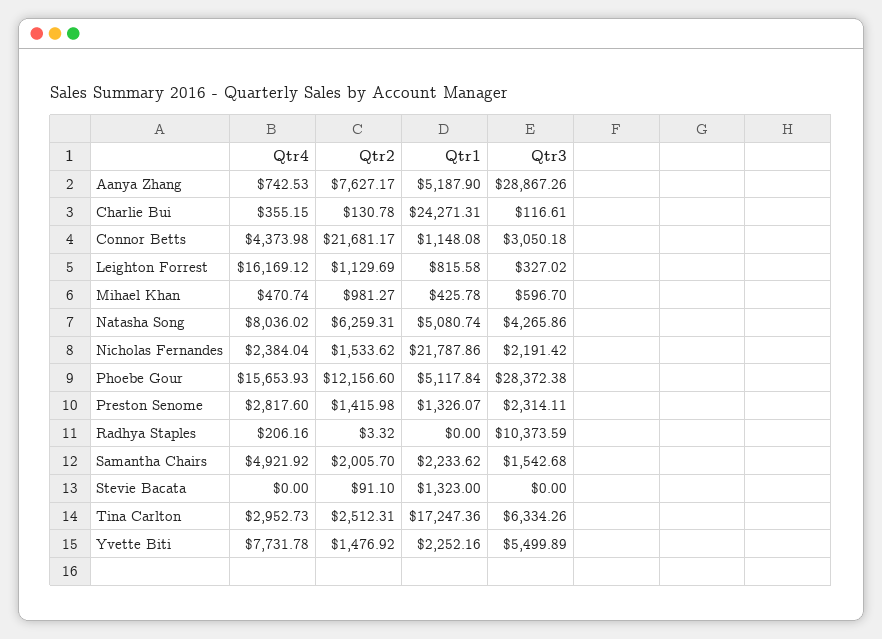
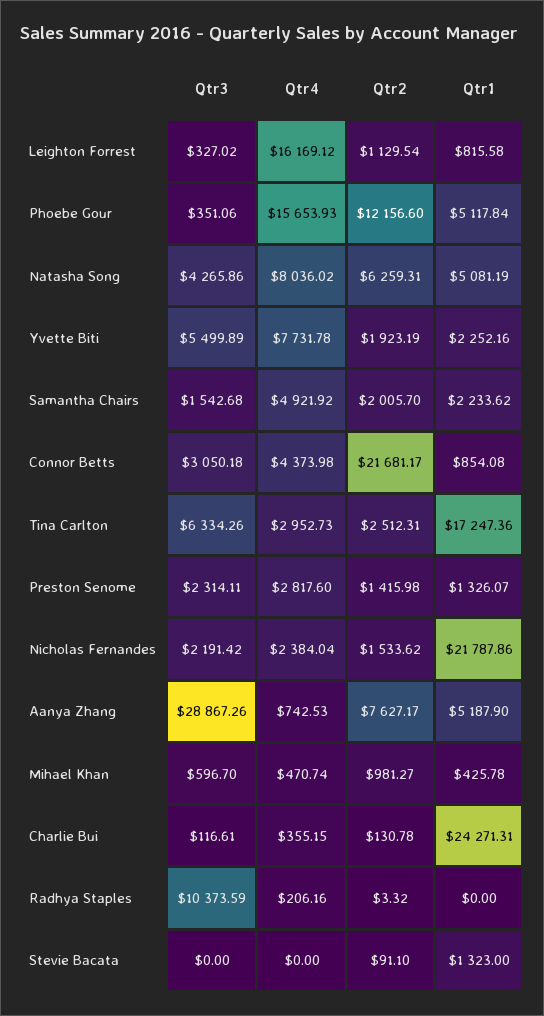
Qtr1, Connor Betts: 1148.08 -> 854.08
Qtr2, Leighton Forrest: 1129.69 -> 1129.54
Qtr1, Natasha Song: 5080.74 -> 5081.19
Qtr3, Phoebe Gour: 28372.38 -> 351.06
Qtr2, Yvette Biti: 1476.92 -> 1923.19

